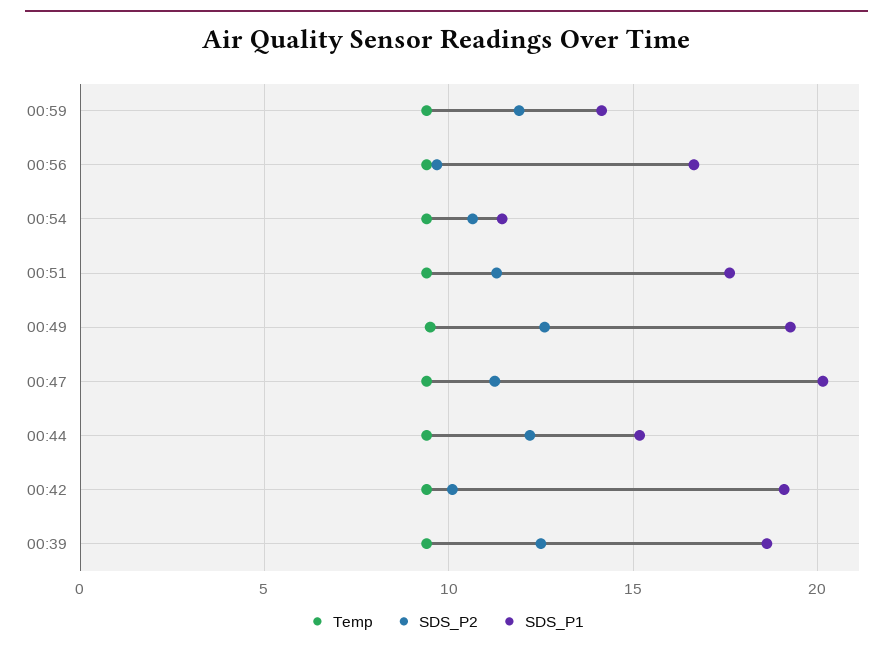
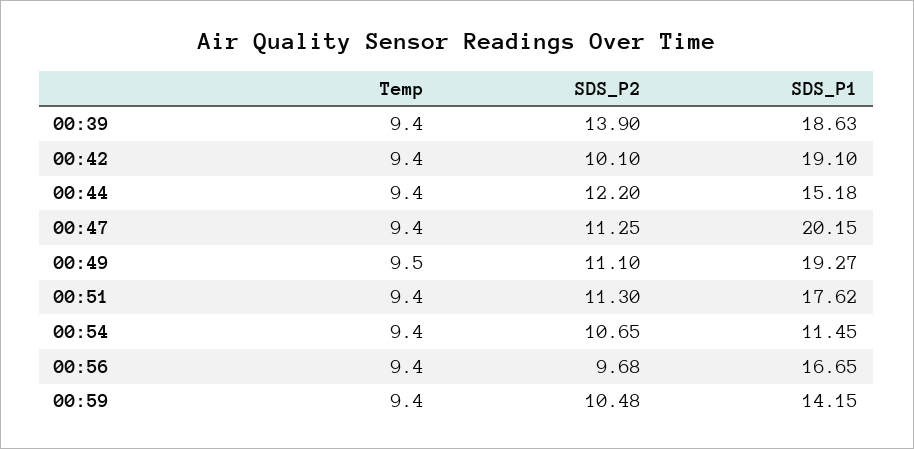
SDS_P2, 00:59: 12 -> 10.48
SDS_P2, 00:49: 12.5 -> 11.1
SDS_P2, 00:39: 12.5 -> 13.9

